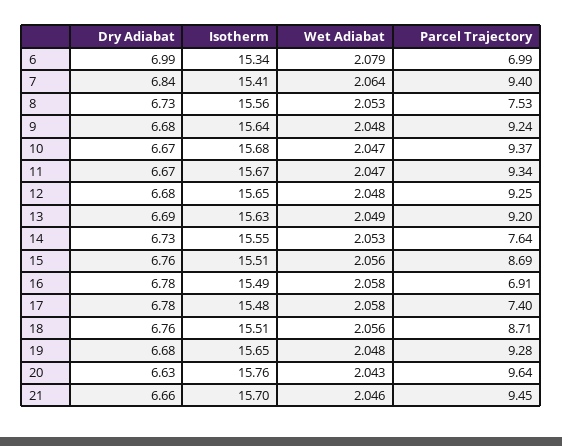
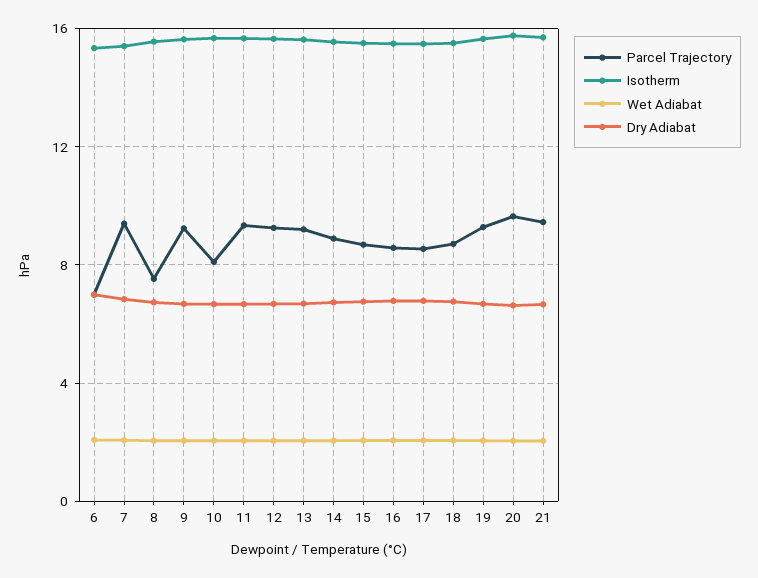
Parcel Trajectory, 10: 9.37 -> 8
Parcel Trajectory, 14: 7.64 -> 9
Parcel Trajectory, 16: 6.91 -> 8.5
Parcel Trajectory, 17: 7.4 -> 8.5

